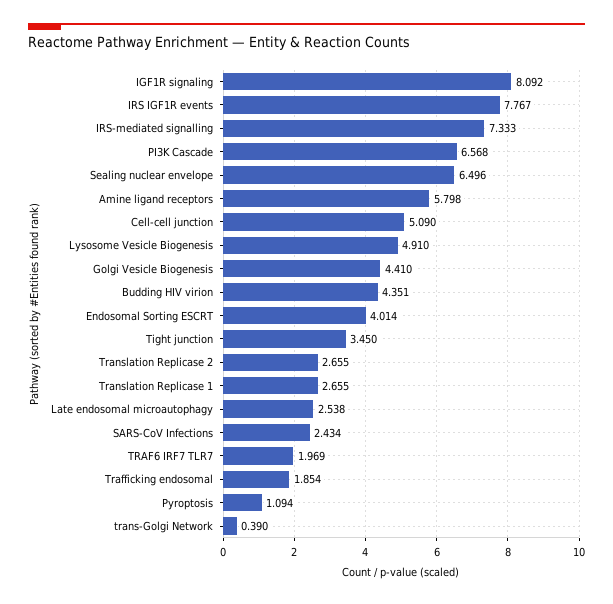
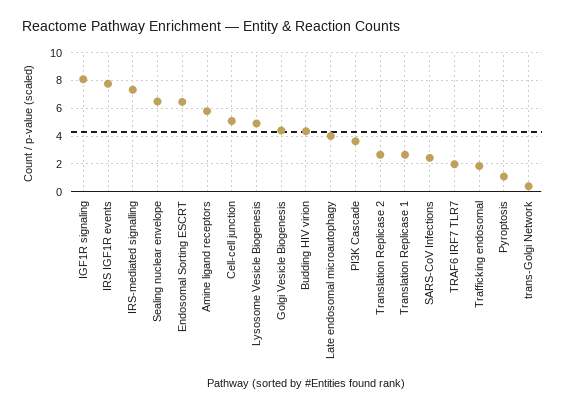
PI3K Cascade: 6.568 -> 3.5
Endosomal Sorting ESCRT: 4.014 -> 6.5
Tight junction: 3.45 -> none
Late endosomal microautophagy: 2.538 -> 4

